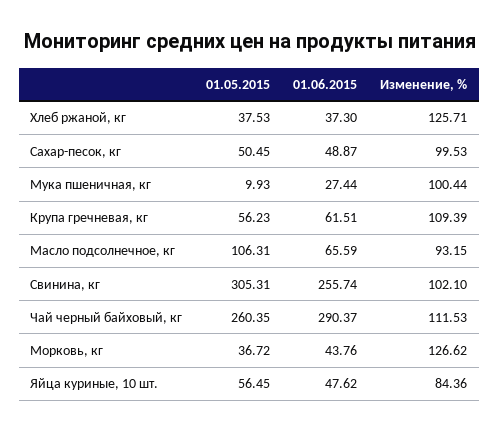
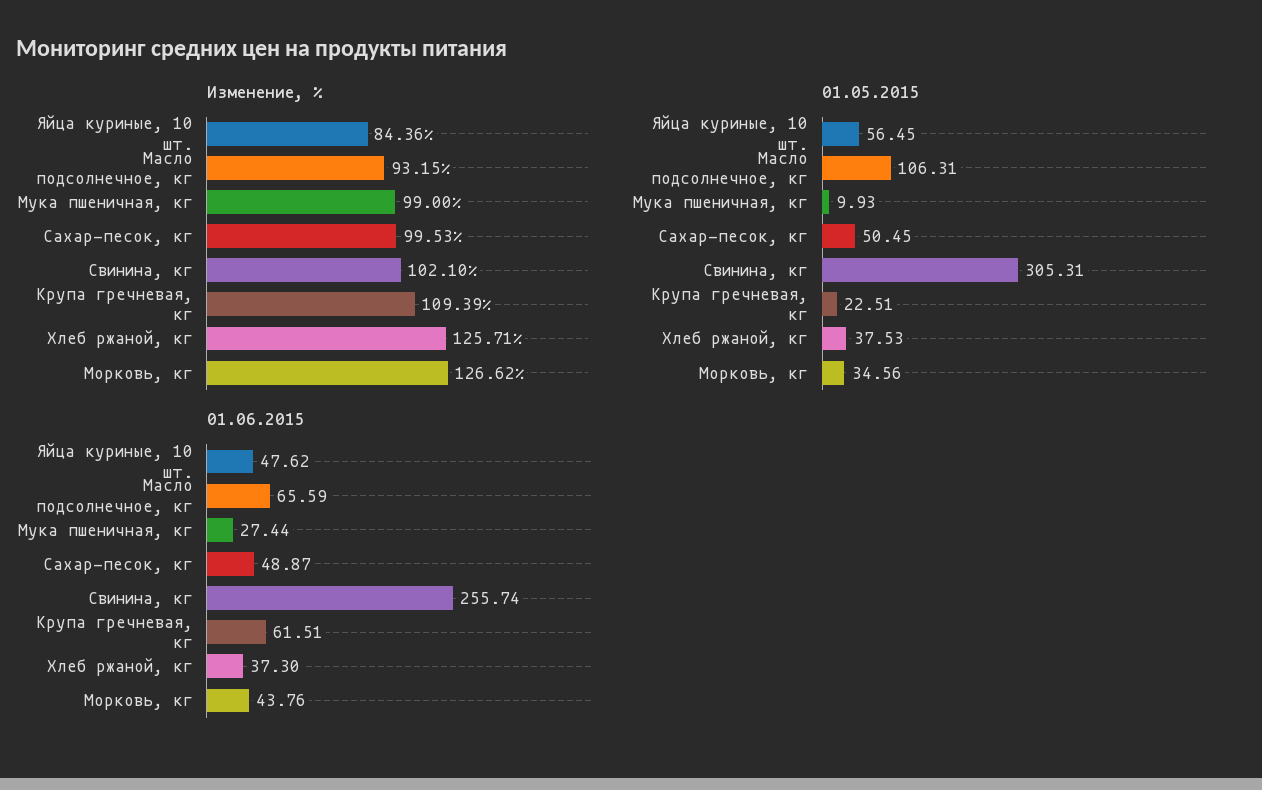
Изменение, %, Мука пшеничная, кг: 100.44 -> 99
01.05.2015, Крупа гречневая, кг: 56.23 -> 22.51
01.05.2015, Чай черный байховый, кг: 260.35 -> none
01.06.2015, Чай черный байховый, кг: 290.37 -> none
Изменение, %, Чай черный байховый, кг: 111.53 -> none
01.05.2015, Морковь, кг: 36.72 -> 34.56

